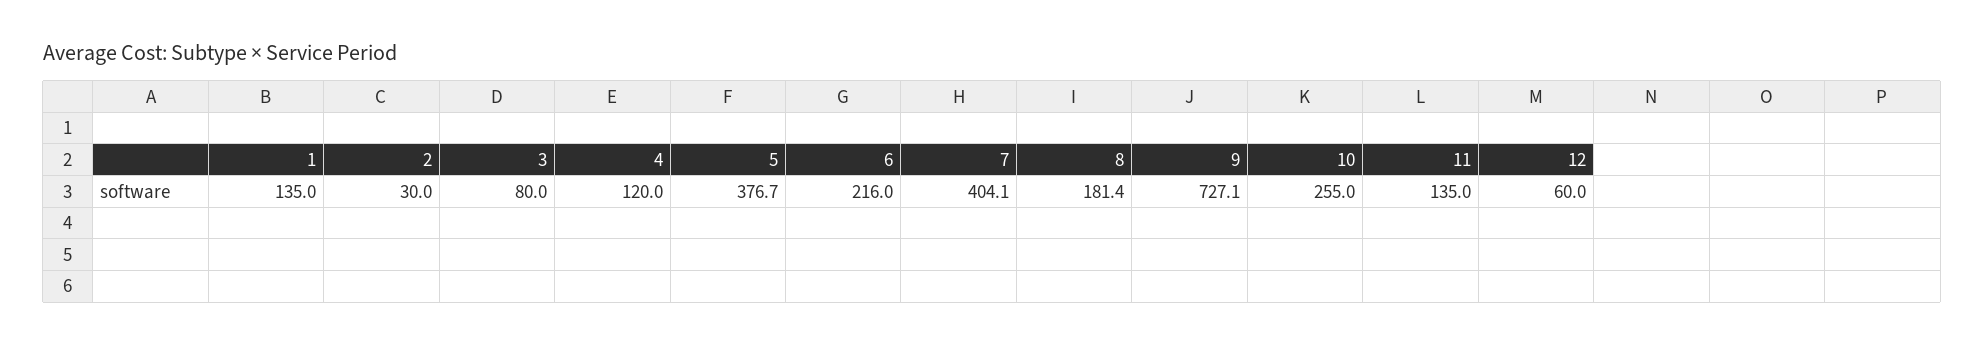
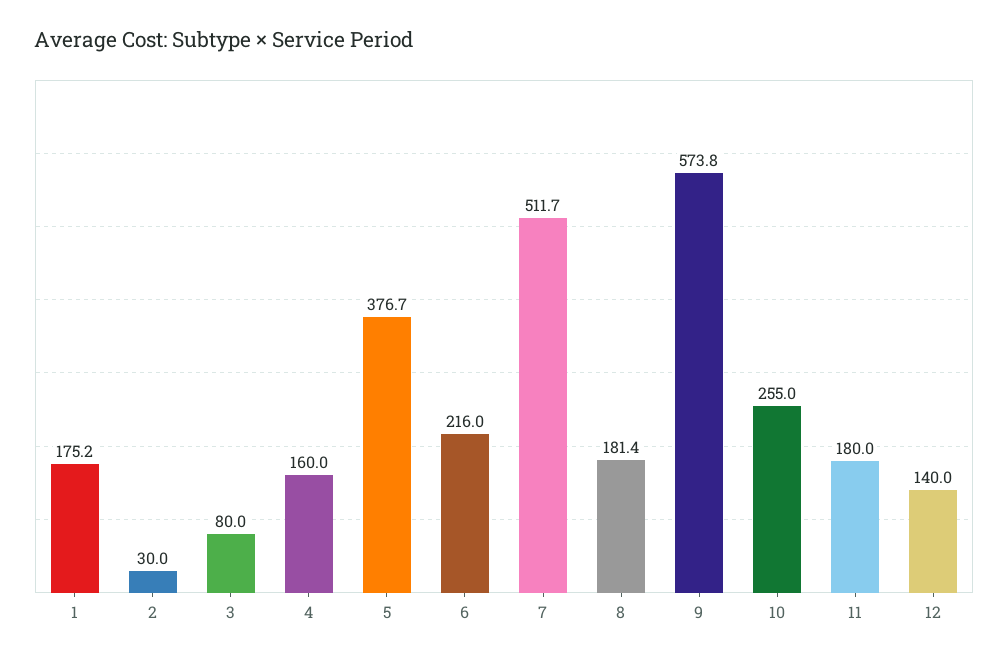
1: 135 -> 175.2
4: 120 -> 160
7: 404.1 -> 511.7
9: 727.1 -> 573.8
11: 135 -> 180
12: 60 -> 140

